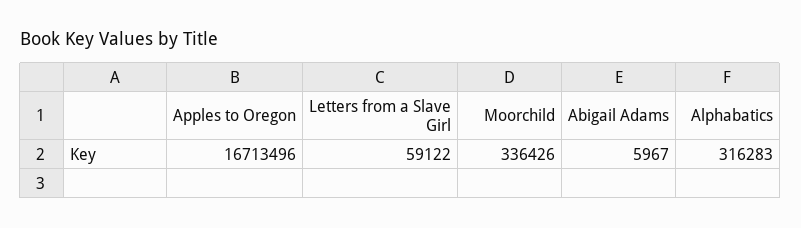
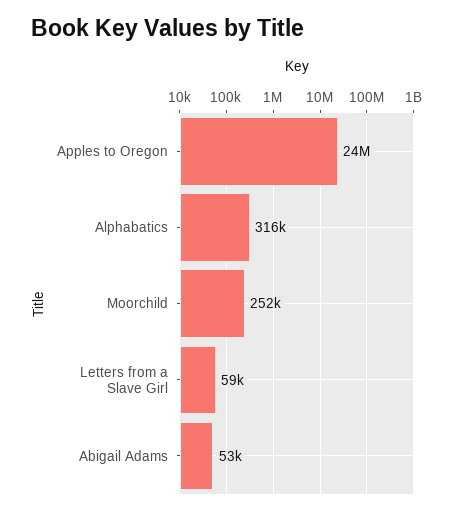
Apples to Oregon: 16713496 -> 24000000
Moorchild: 336426 -> 252000
Abigail Adams: 5967 -> 53000

